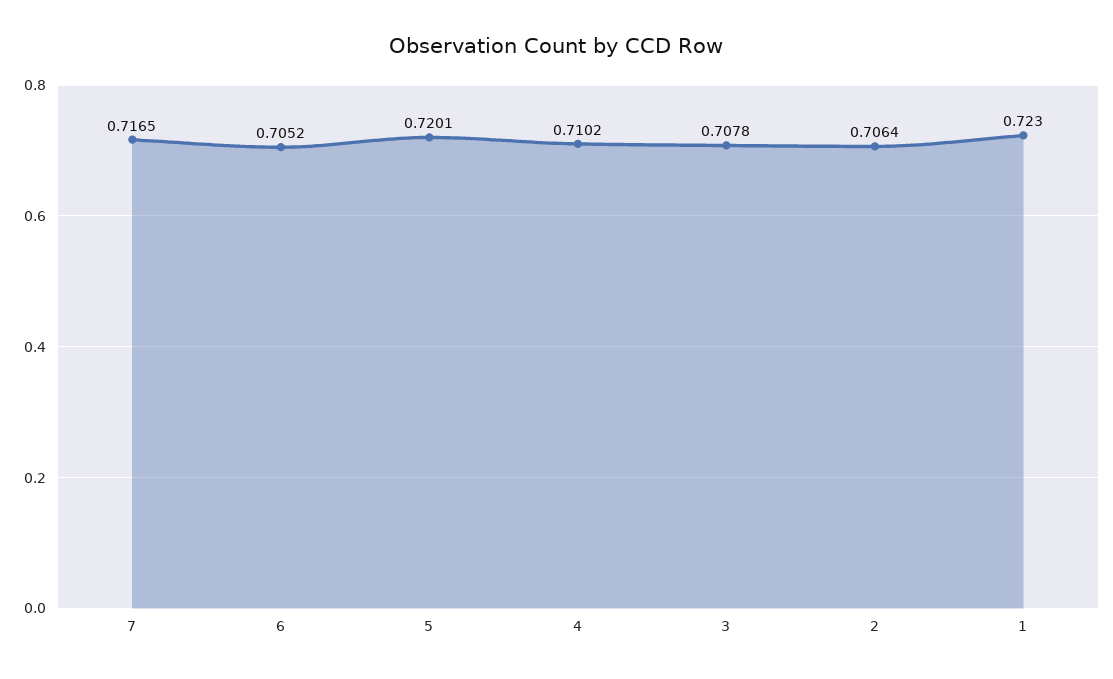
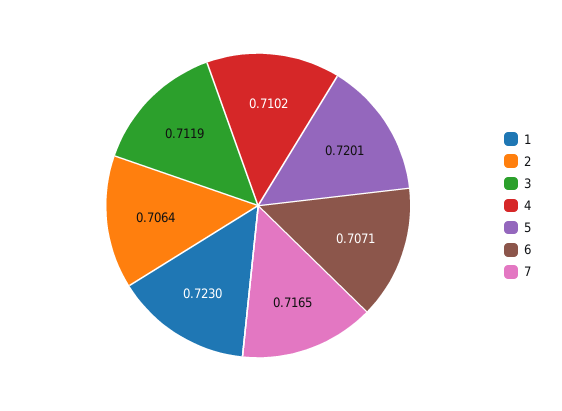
6: 0.7052 -> 0.7071
3: 0.7078 -> 0.7119

